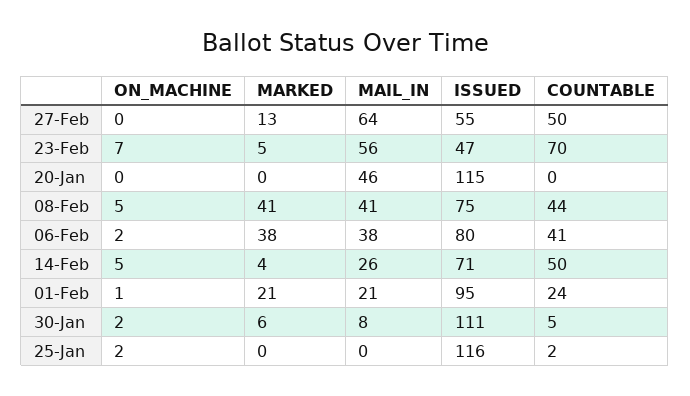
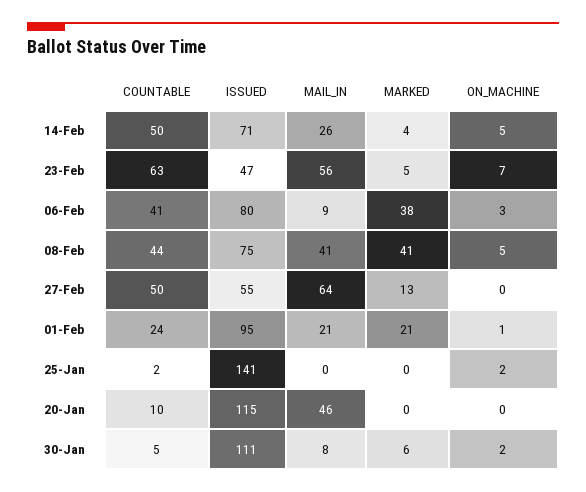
COUNTABLE, 23-Feb: 70 -> 63
COUNTABLE, 20-Jan: 0 -> 10
ON_MACHINE, 06-Feb: 2 -> 3
MAIL_IN, 06-Feb: 38 -> 9
ISSUED, 25-Jan: 116 -> 141

